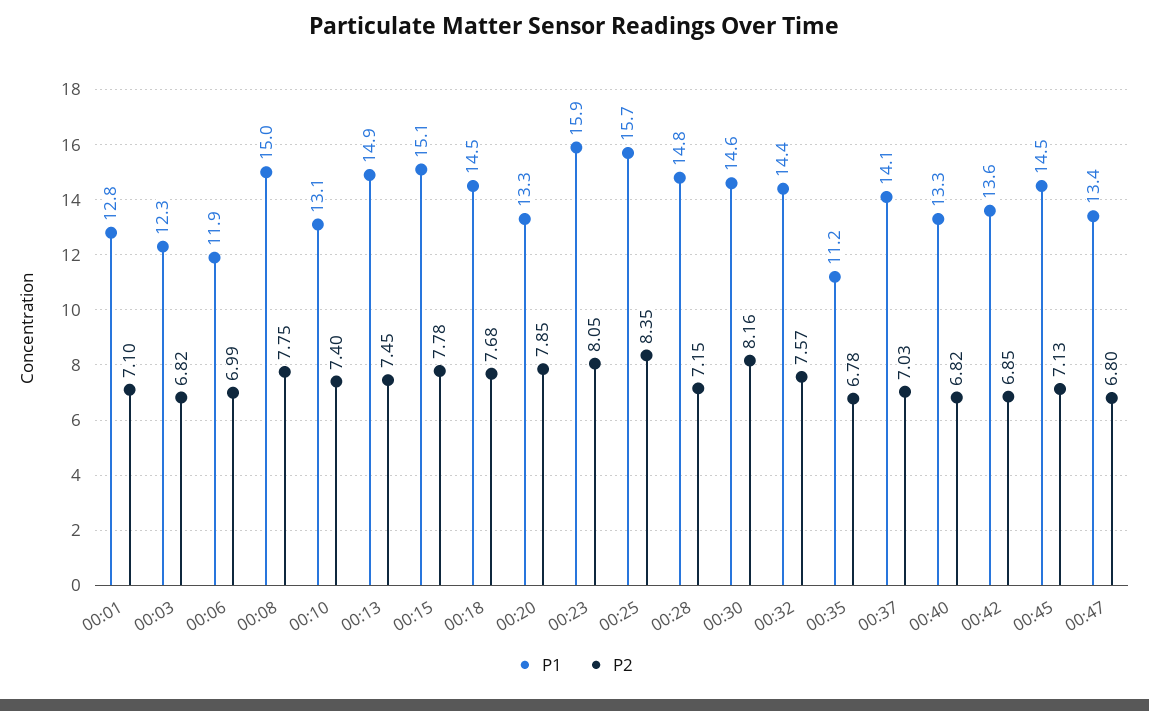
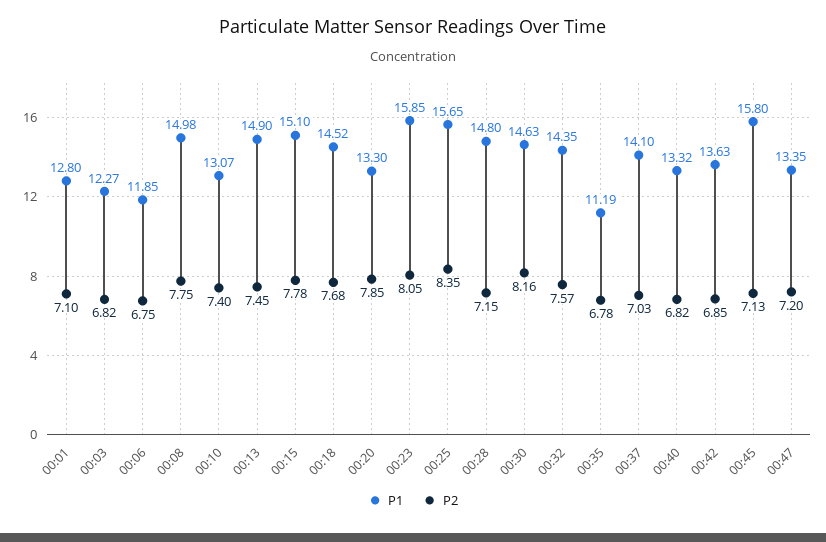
P2, 00:06: 6.99 -> 6.75
P1, 00:45: 14.5 -> 15.8
P2, 00:47: 6.8 -> 7.2

